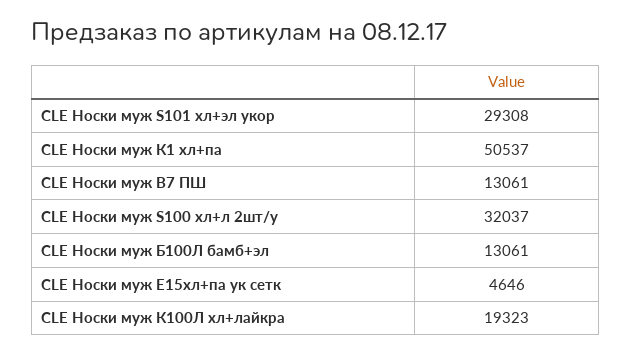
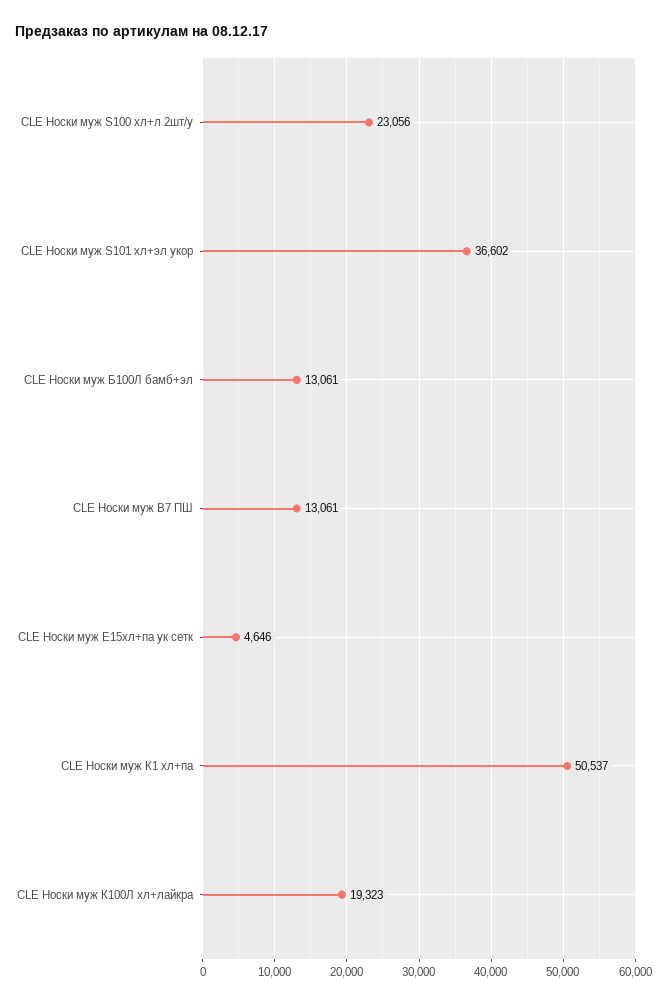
CLE Носки муж S101 хл+эл укор: 29308 -> 36602
CLE Носки муж S100 хл+л 2шт/у: 32037 -> 23056

